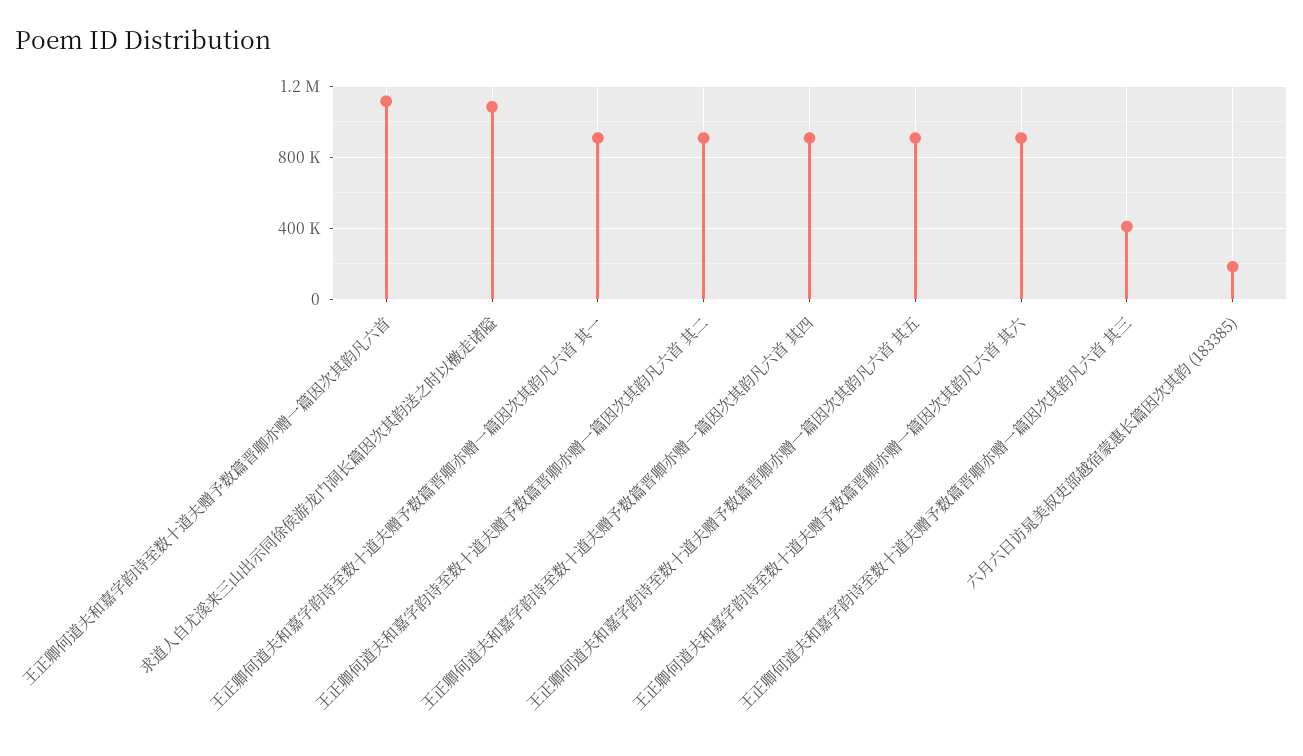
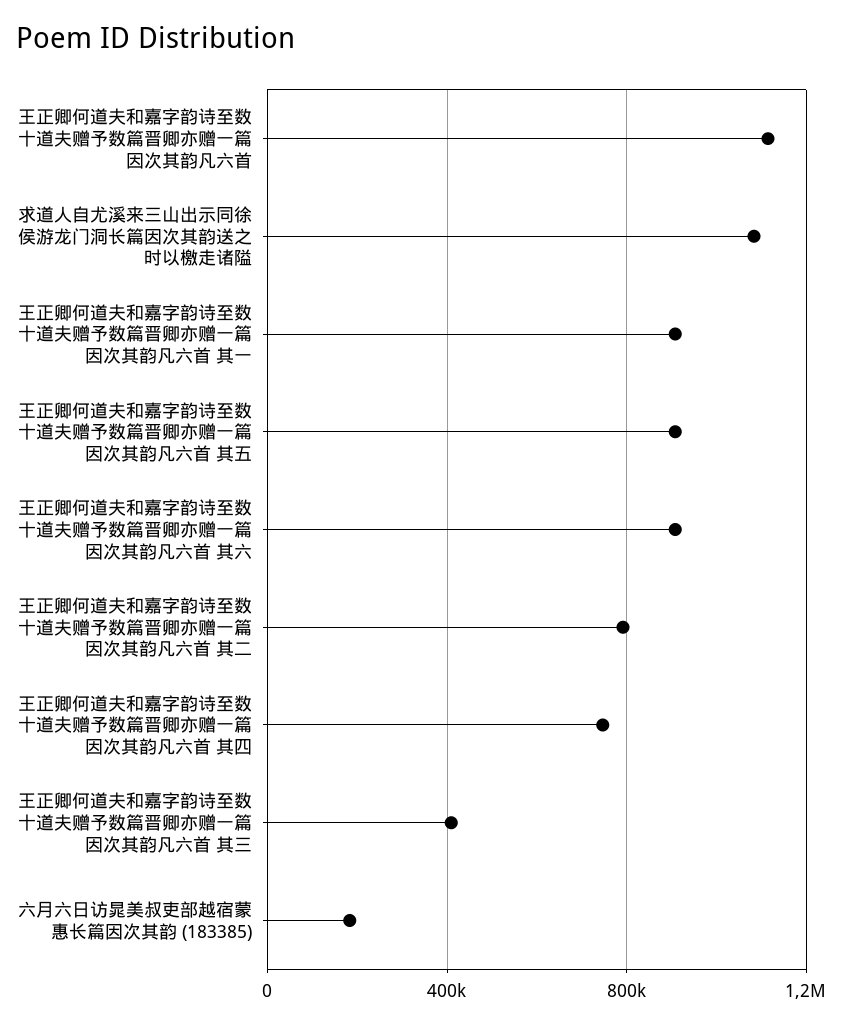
王正卿何道夫和嘉字韵诗至数十道夫赠予数篇晋卿亦赠一篇因次其韵凡六首 其二: 900000 -> 800000
王正卿何道夫和嘉字韵诗至数十道夫赠予数篇晋卿亦赠一篇因次其韵凡六首 其四: 900000 -> 750000

